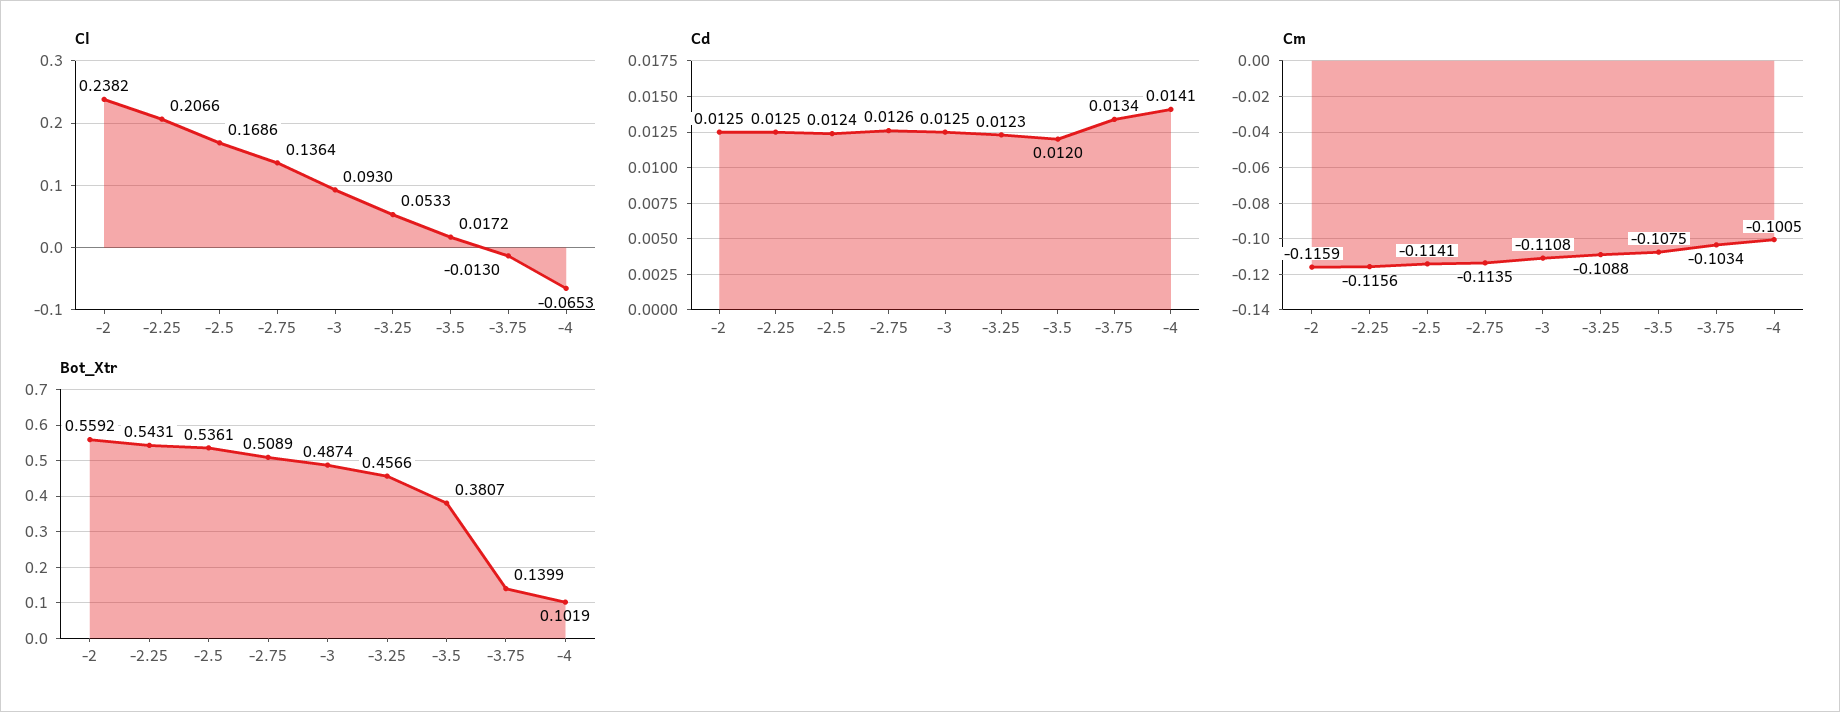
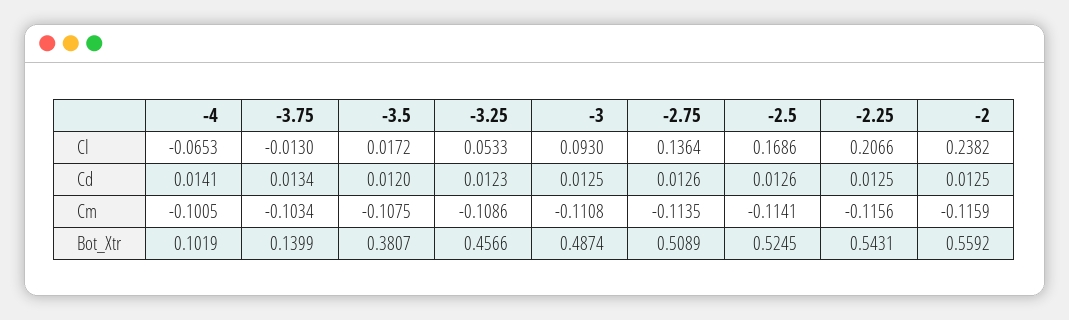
Cd, -2.5: 0.0124 -> 0.0126
Cm, -3.25: -0.1088 -> -0.1086
Bot_Xtr, -2.5: 0.5361 -> 0.5245

